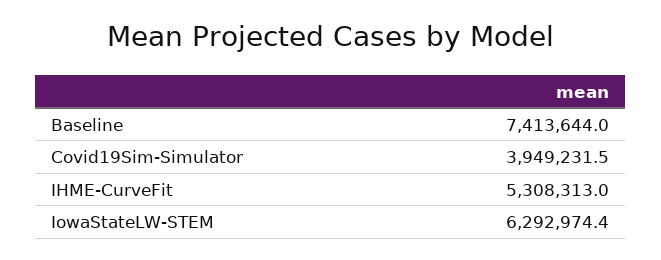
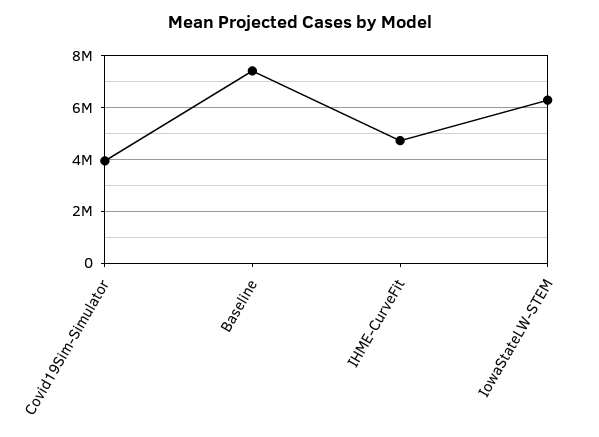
IHME-CurveFit: 5308313 -> 4750000

